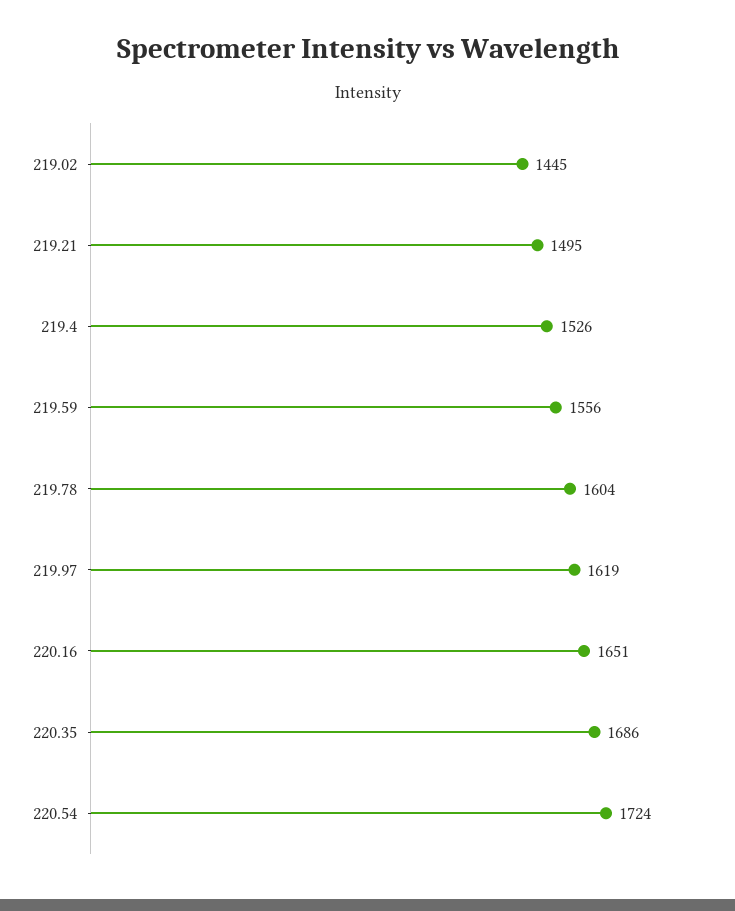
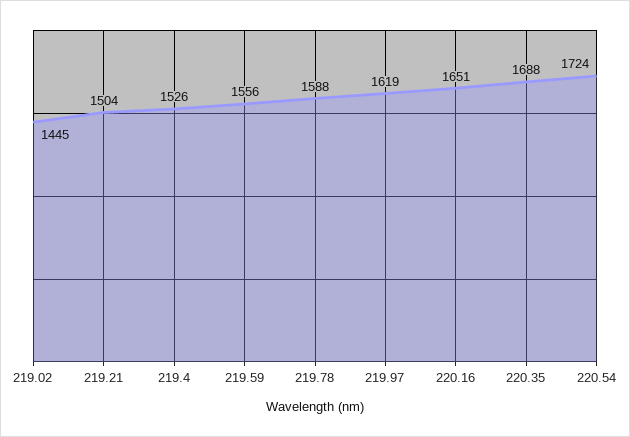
219.21: 1495 -> 1504
219.78: 1604 -> 1588
220.35: 1686 -> 1688

